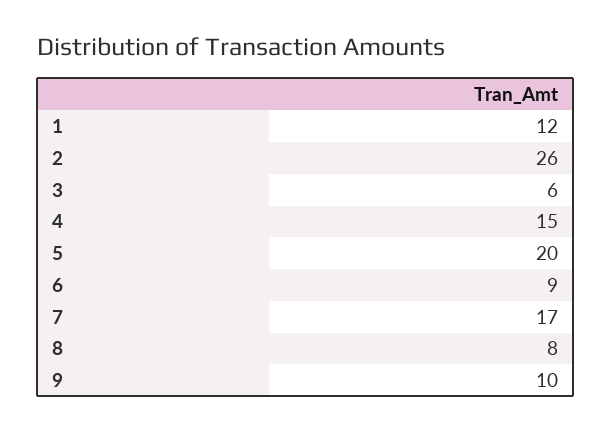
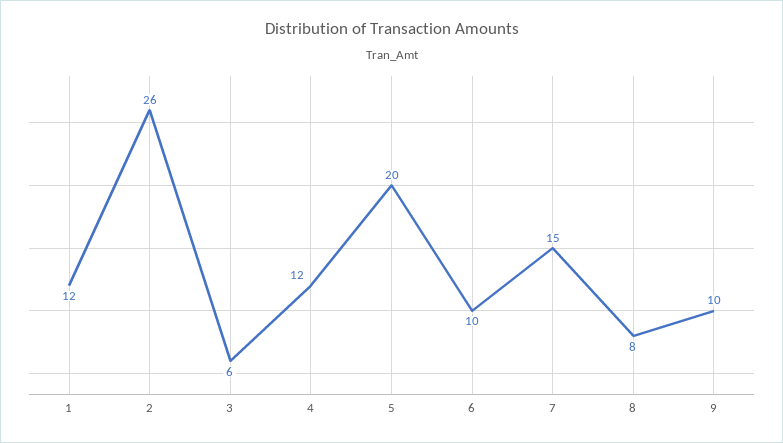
4: 15 -> 12
6: 9 -> 10
7: 17 -> 15

